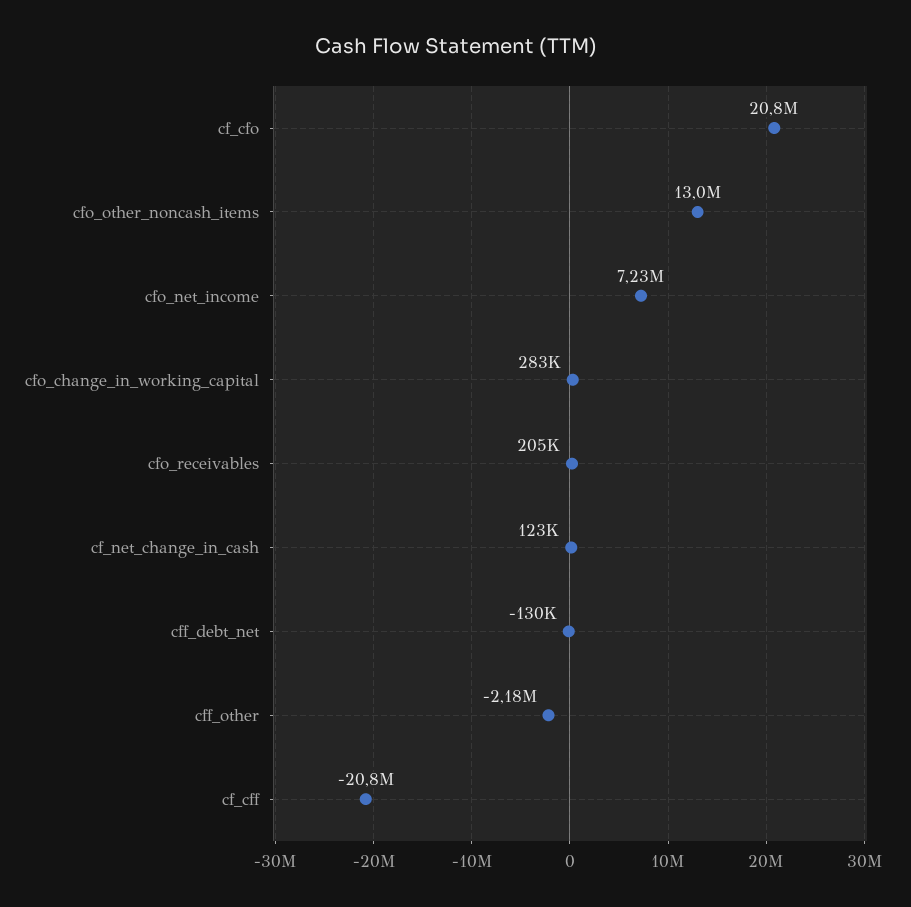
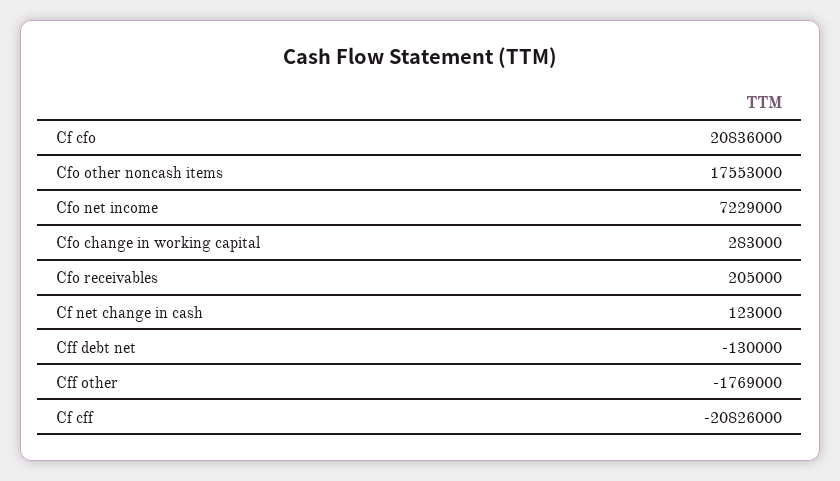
cfo_other_noncash_items: 13000000 -> 17553000
cff_other: -2180000 -> -1769000

